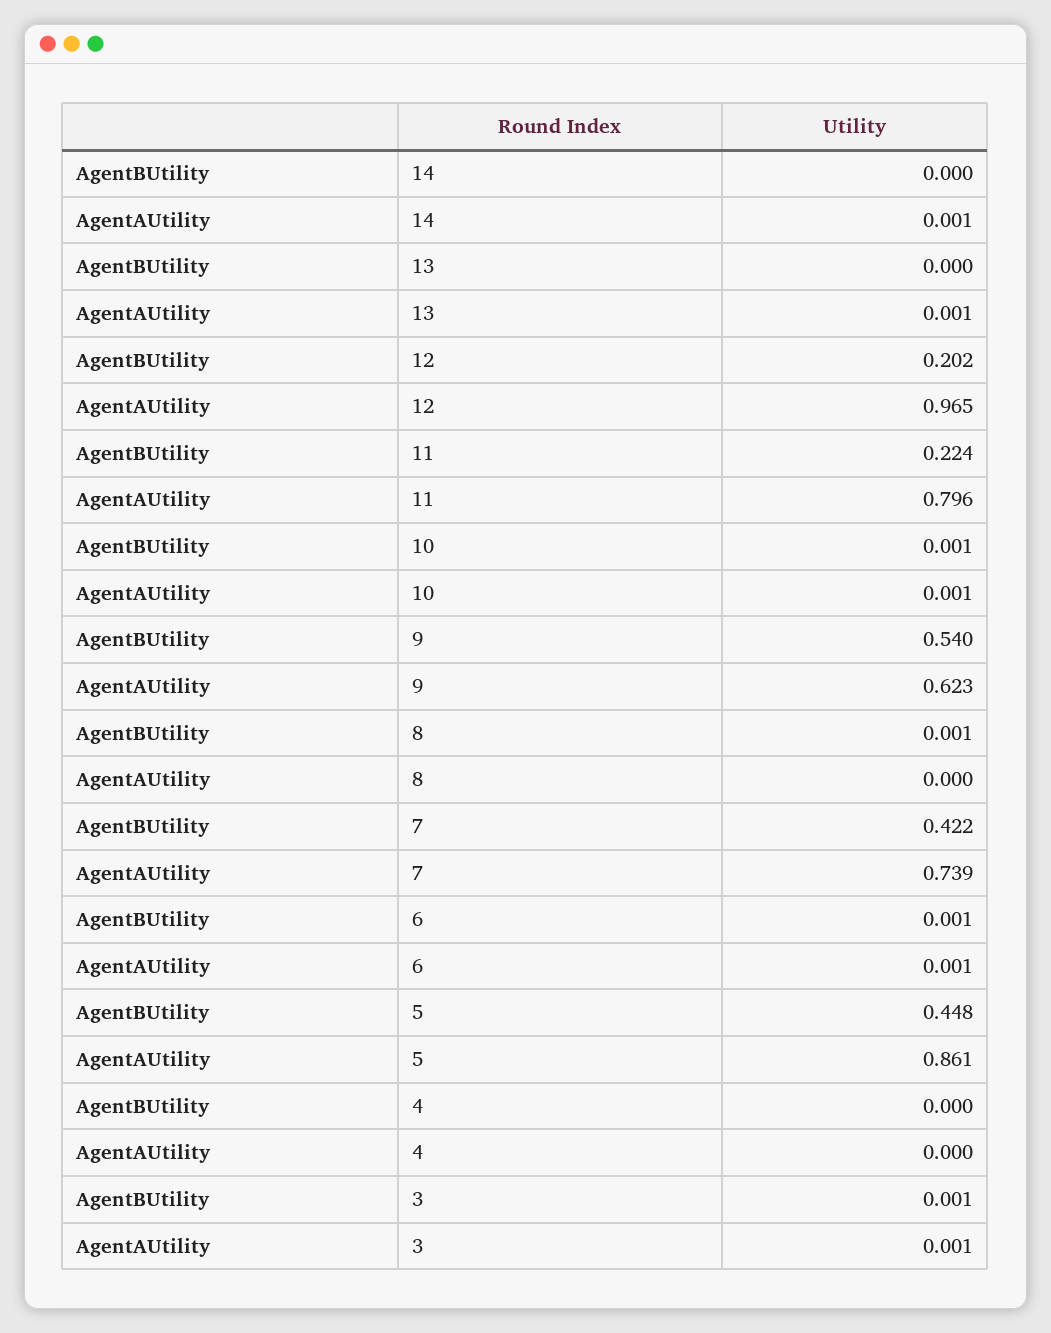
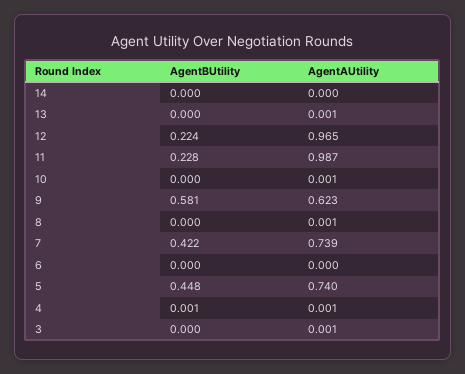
AgentAUtility, 14: 0.001 -> 0
AgentBUtility, 12: 0.202 -> 0.224
AgentBUtility, 11: 0.224 -> 0.228
AgentAUtility, 11: 0.796 -> 0.987
AgentBUtility, 10: 0.001 -> 0
AgentBUtility, 9: 0.54 -> 0.581
AgentBUtility, 8: 0.001 -> 0
AgentAUtility, 8: 0 -> 0.001
AgentBUtility, 6: 0.001 -> 0
AgentAUtility, 6: 0.001 -> 0
AgentAUtility, 5: 0.861 -> 0.74
AgentBUtility, 4: 0 -> 0.001
AgentAUtility, 4: 0 -> 0.001
AgentBUtility, 3: 0.001 -> 0

